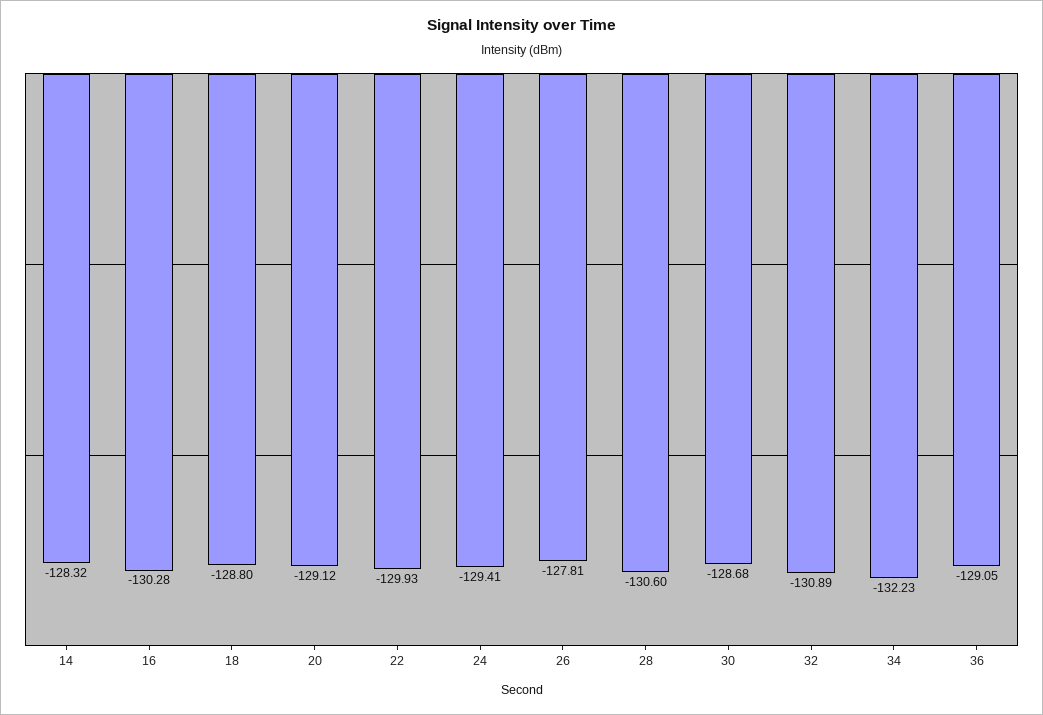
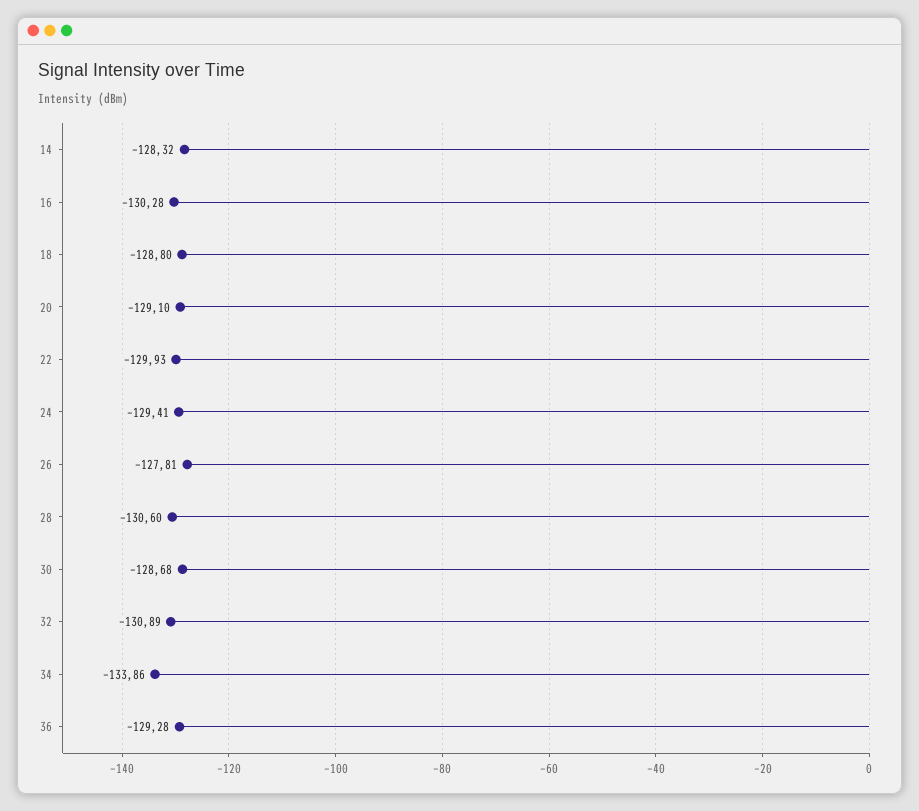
20: -129.12 -> -129.1
34: -132.23 -> -133.86
36: -129.05 -> -129.28

